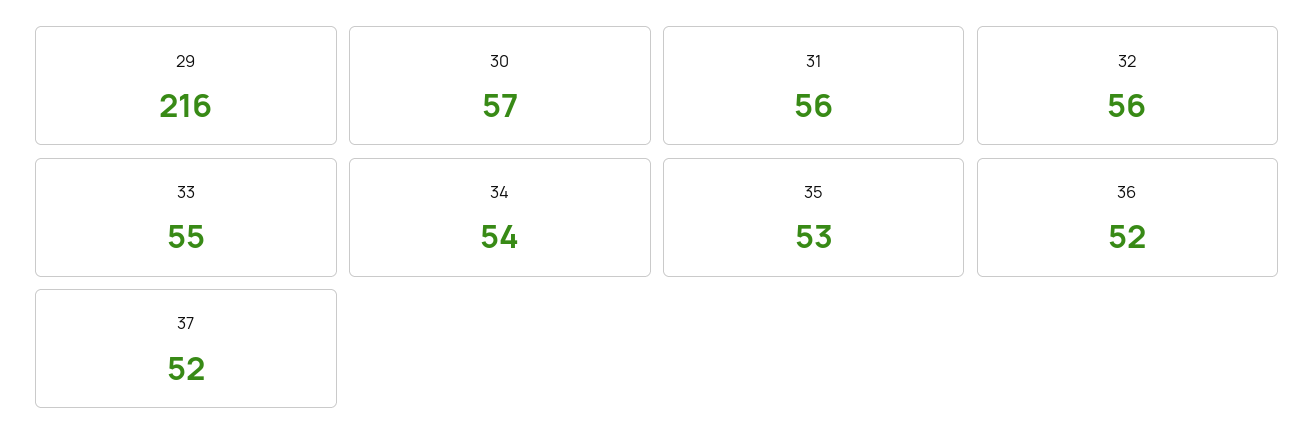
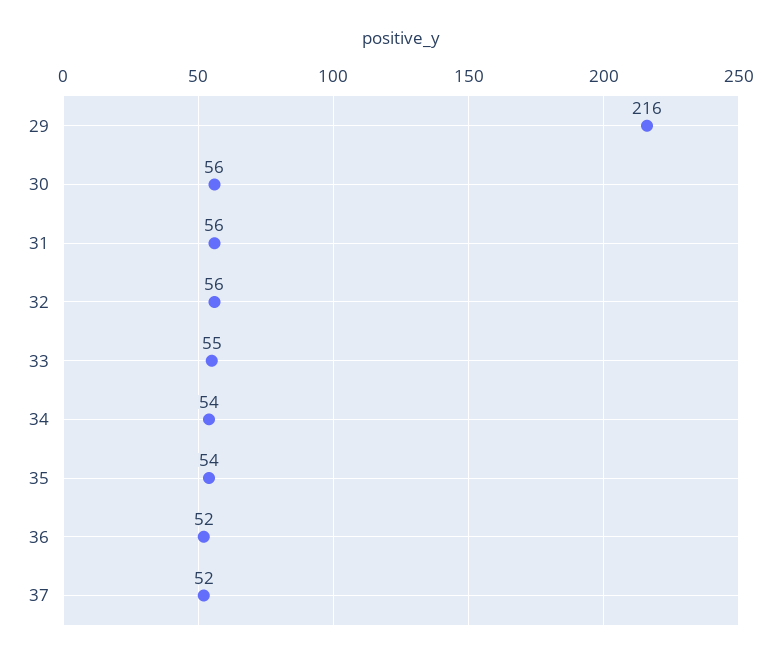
30: 57 -> 56
35: 53 -> 54

